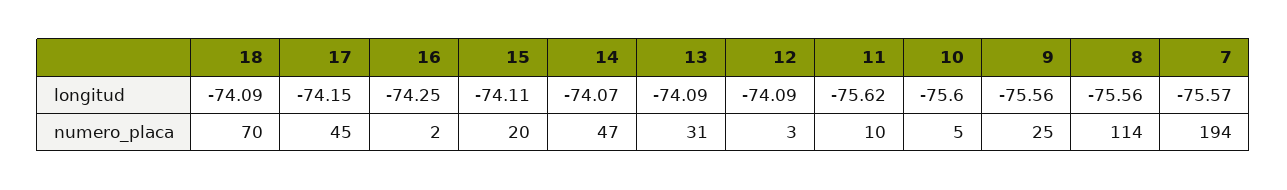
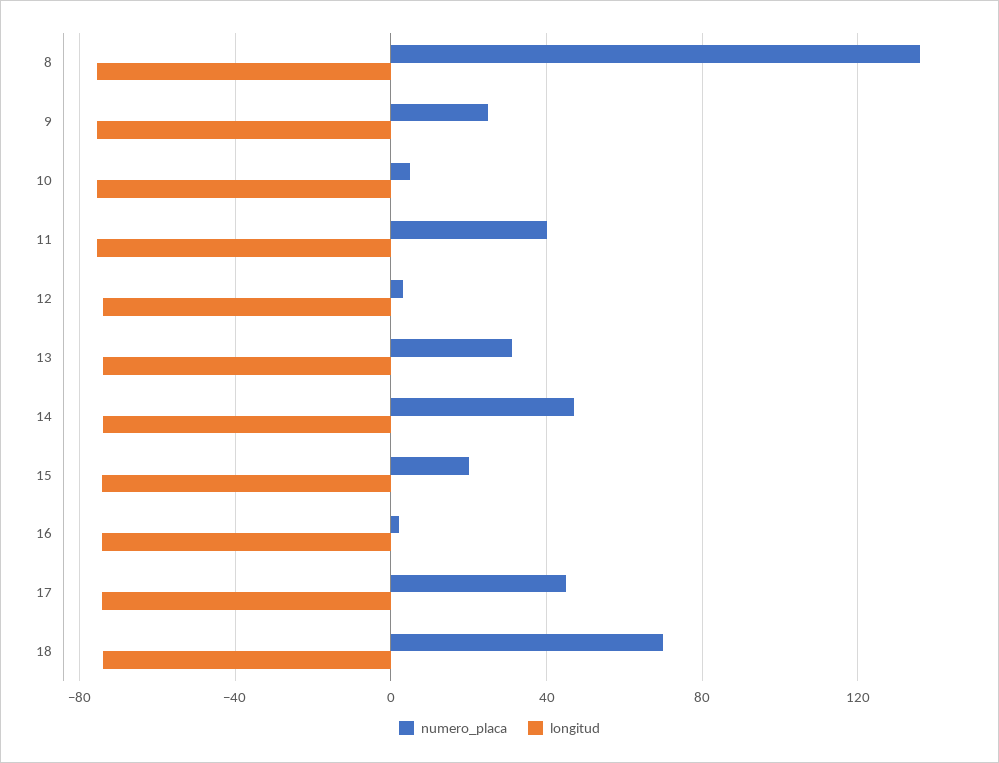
longitud, 7: -75.57 -> none
numero_placa, 11: 10 -> 40
numero_placa, 8: 114 -> 135
numero_placa, 7: 194 -> none

